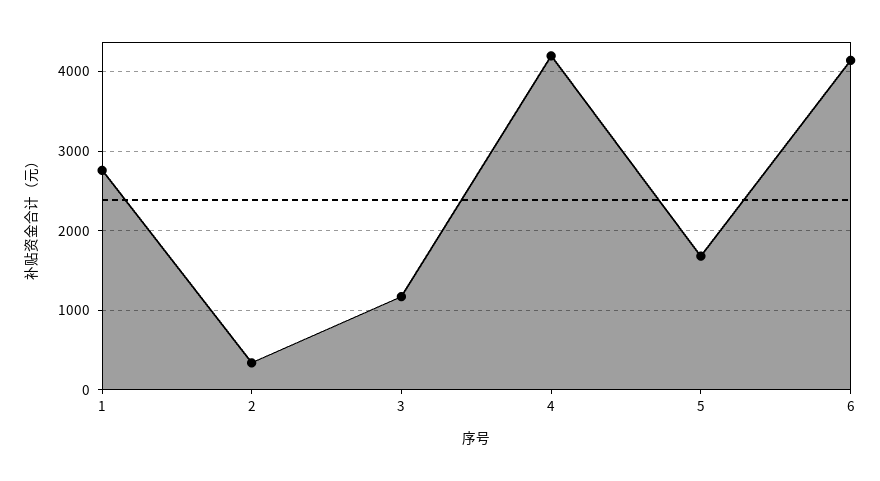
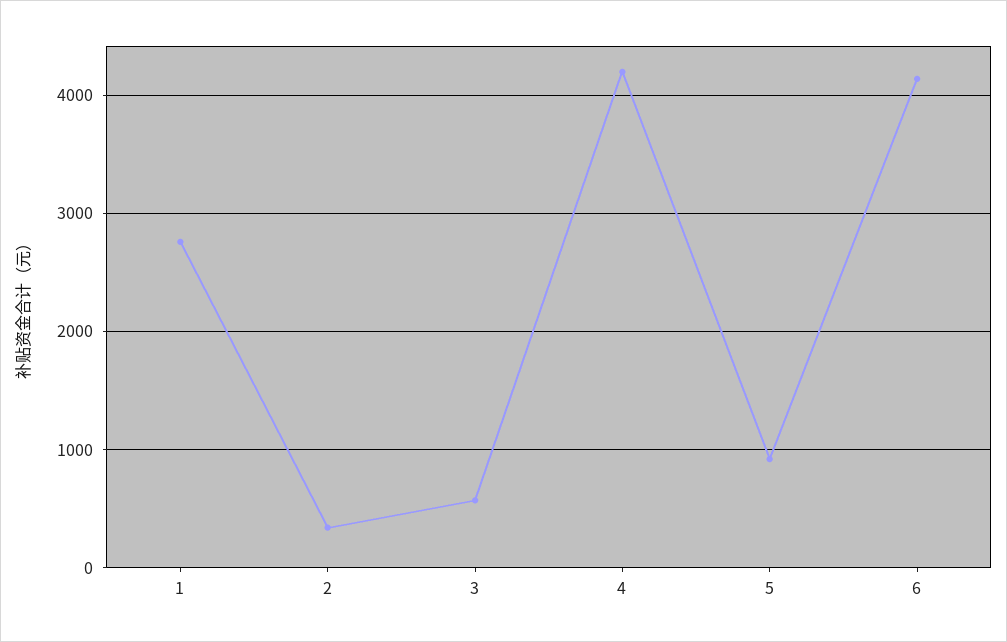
3: 1200 -> 600
5: 1700 -> 900

